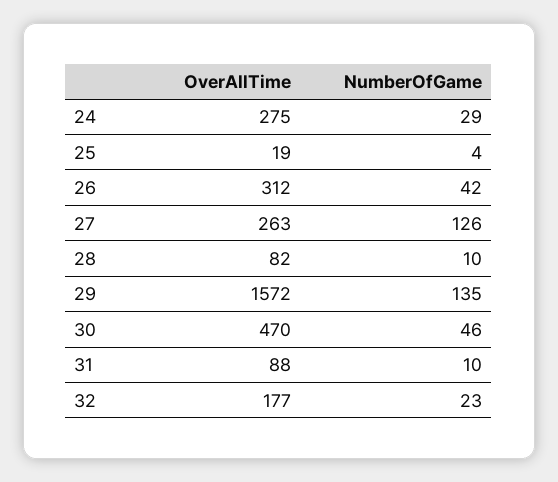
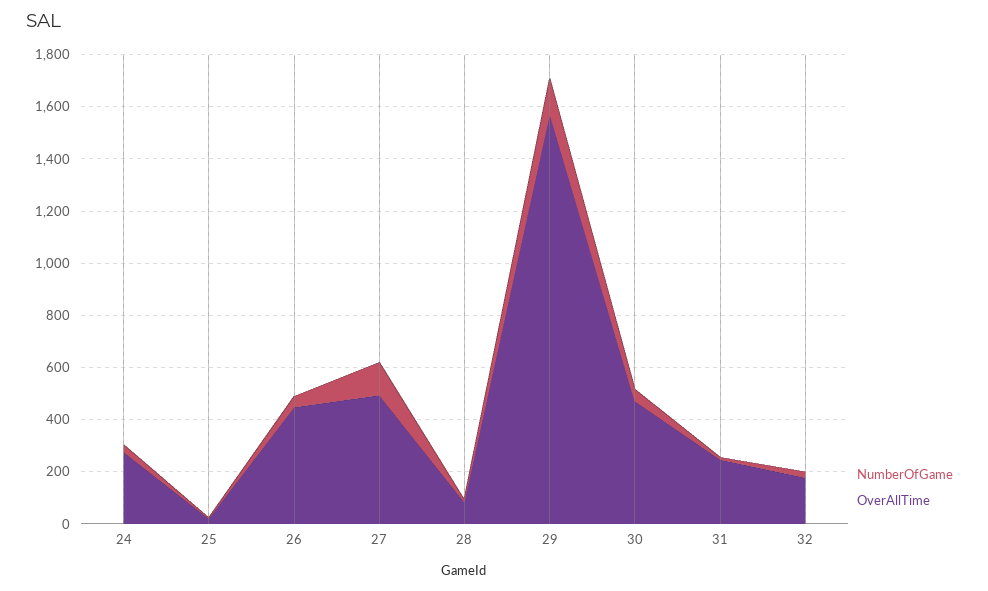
OverAllTime, 26: 312 -> 450
OverAllTime, 27: 263 -> 500
OverAllTime, 31: 88 -> 250

